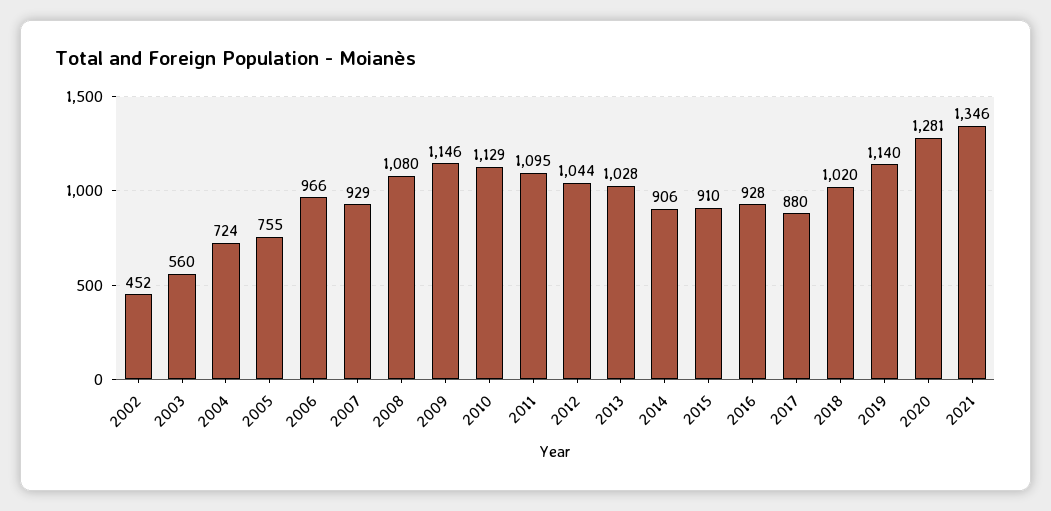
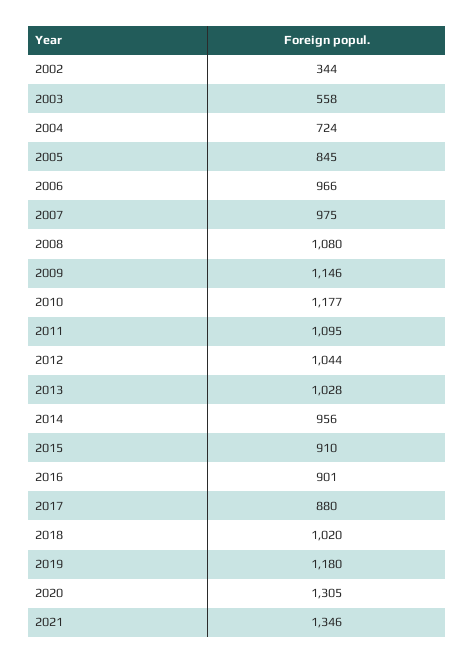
2002: 452 -> 344
2003: 560 -> 558
2005: 755 -> 845
2007: 929 -> 975
2010: 1129 -> 1177
2014: 906 -> 956
2016: 928 -> 901
2019: 1140 -> 1180
2020: 1281 -> 1305

